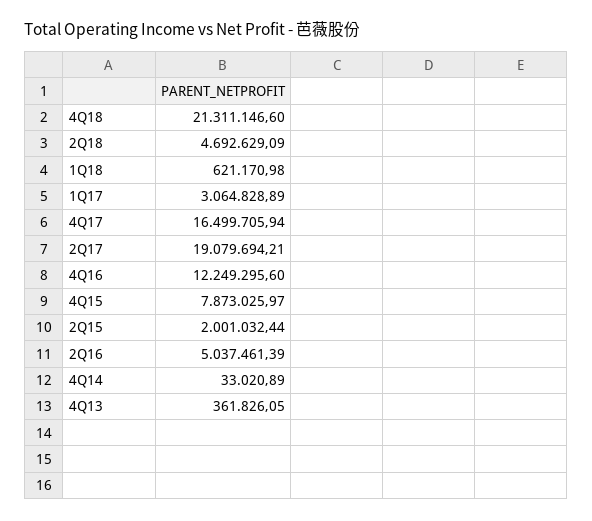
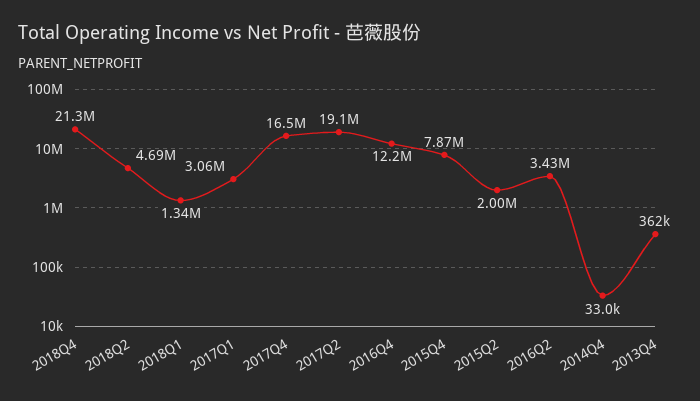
1Q18: 621170.98 -> 1340000
2Q16: 5037461.39 -> 3430000

